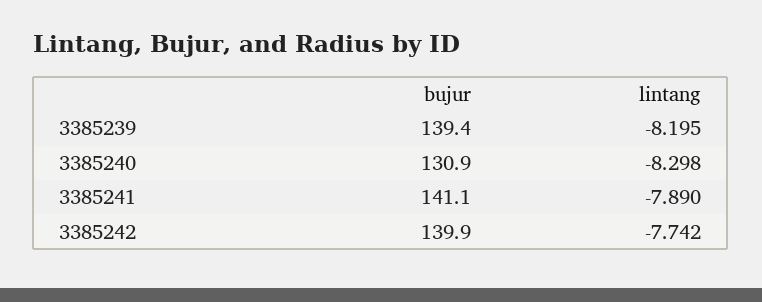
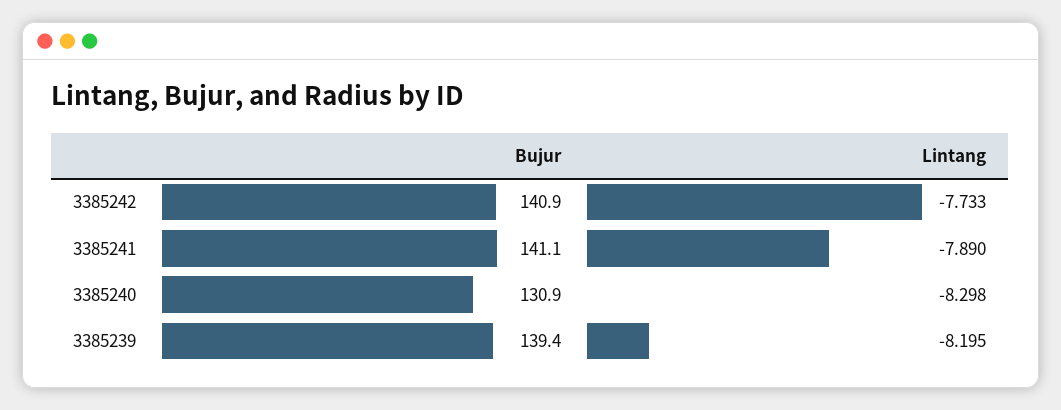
bujur, 3385242: 139.9 -> 140.9
lintang, 3385242: -7.742 -> -7.733

